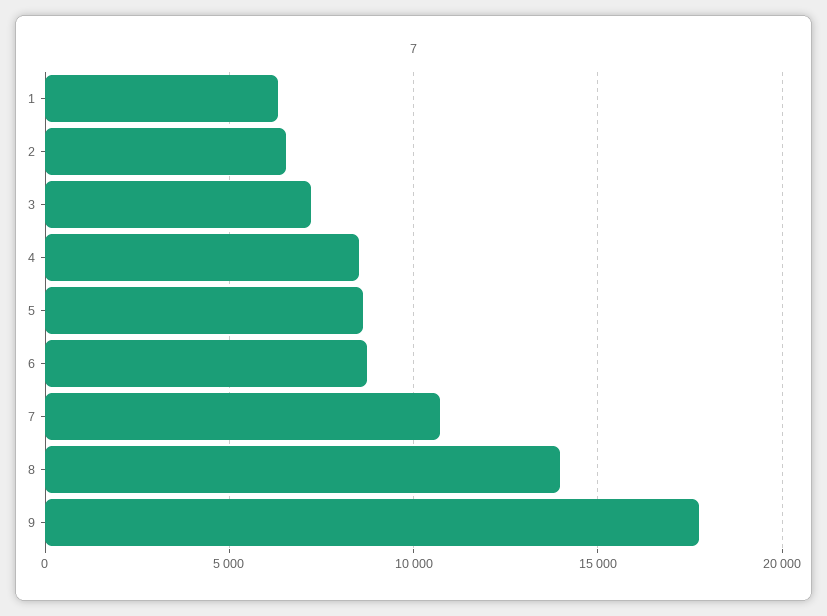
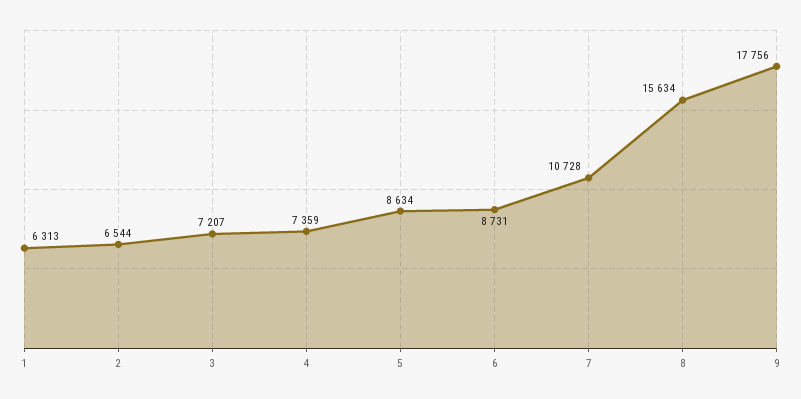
4: 8500 -> 7359
8: 14000 -> 15634

